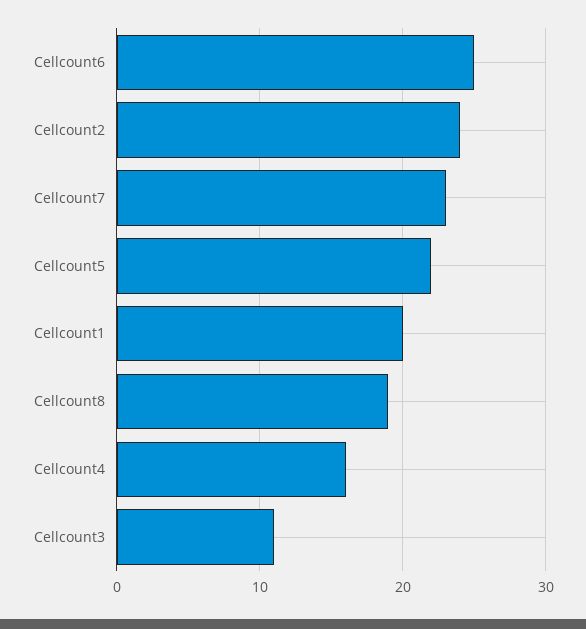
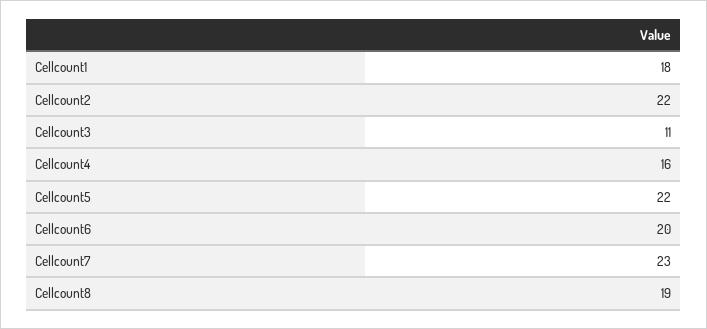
Cellcount6: 25 -> 20
Cellcount2: 24 -> 22
Cellcount1: 20 -> 18

